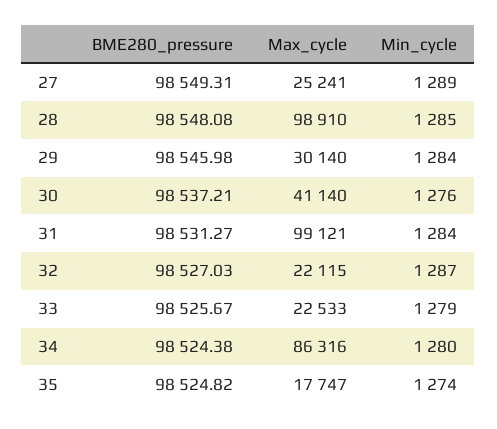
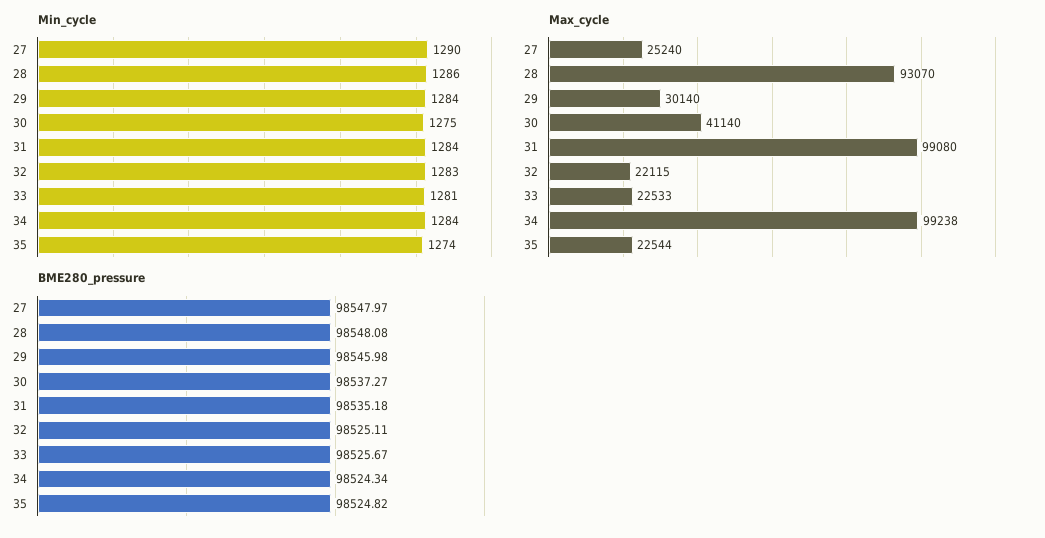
BME280_pressure, 27: 98549.31 -> 98547.97
Max_cycle, 27: 25241 -> 25240
Min_cycle, 27: 1289 -> 1290
Max_cycle, 28: 98910 -> 93070
Min_cycle, 28: 1285 -> 1286
BME280_pressure, 30: 98537.21 -> 98537.27
Min_cycle, 30: 1276 -> 1275
BME280_pressure, 31: 98531.27 -> 98535.18
Max_cycle, 31: 99121 -> 99080
BME280_pressure, 32: 98527.03 -> 98525.11
Min_cycle, 32: 1287 -> 1283
Min_cycle, 33: 1279 -> 1281
BME280_pressure, 34: 98524.38 -> 98524.34
Max_cycle, 34: 86316 -> 99238
Min_cycle, 34: 1280 -> 1284
Max_cycle, 35: 17747 -> 22544

